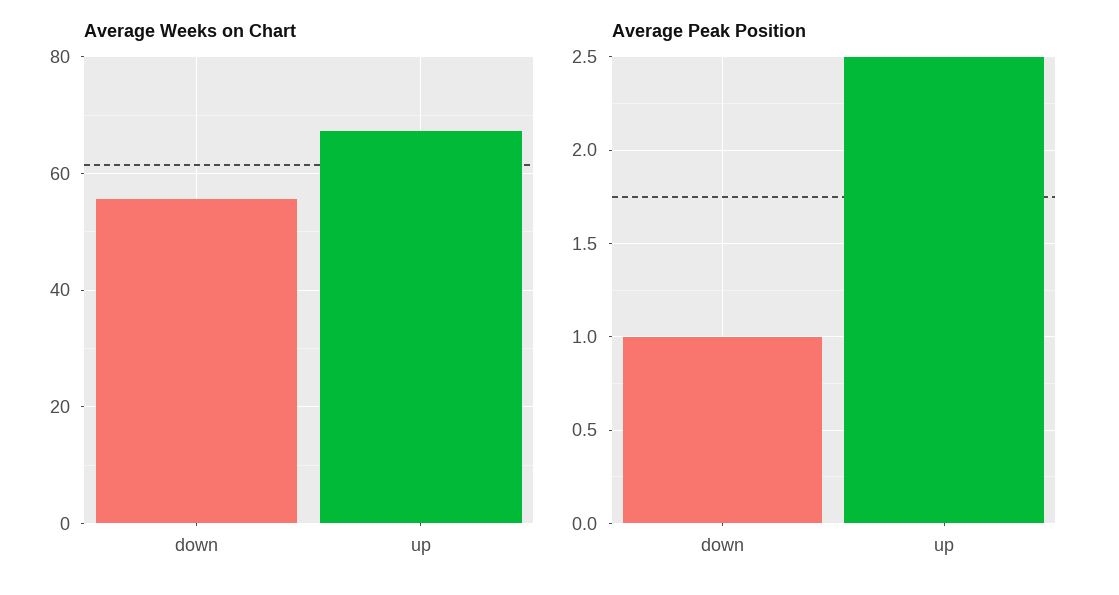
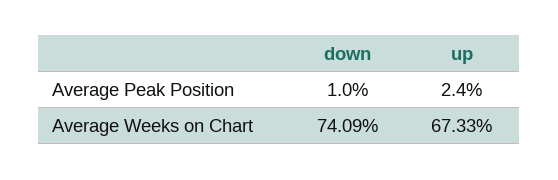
Average Weeks on Chart, down: 56 -> 74.09
Average Peak Position, up: 2.5 -> 2.4

